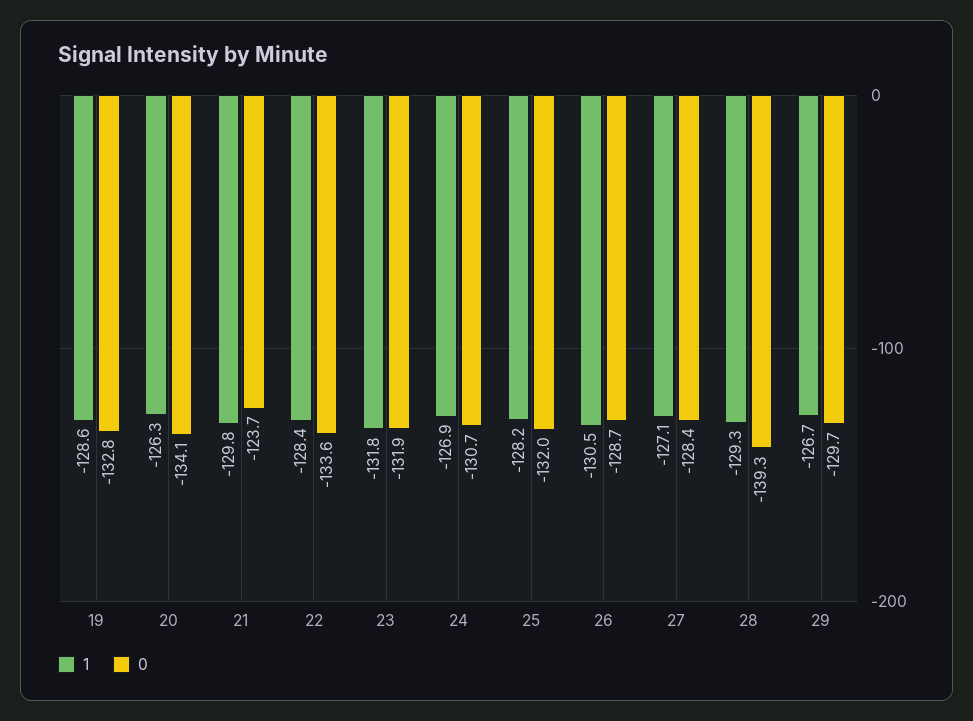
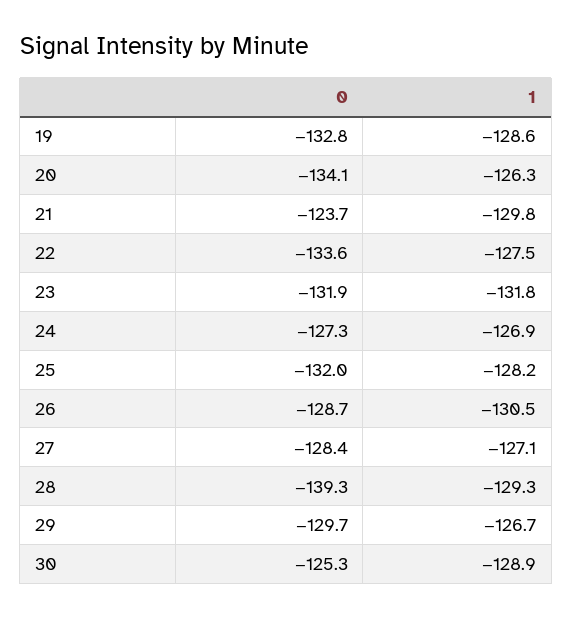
1, 22: -128.4 -> -127.5
0, 24: -130.7 -> -127.3
0, 30: none -> -125.3
1, 30: none -> -128.9

